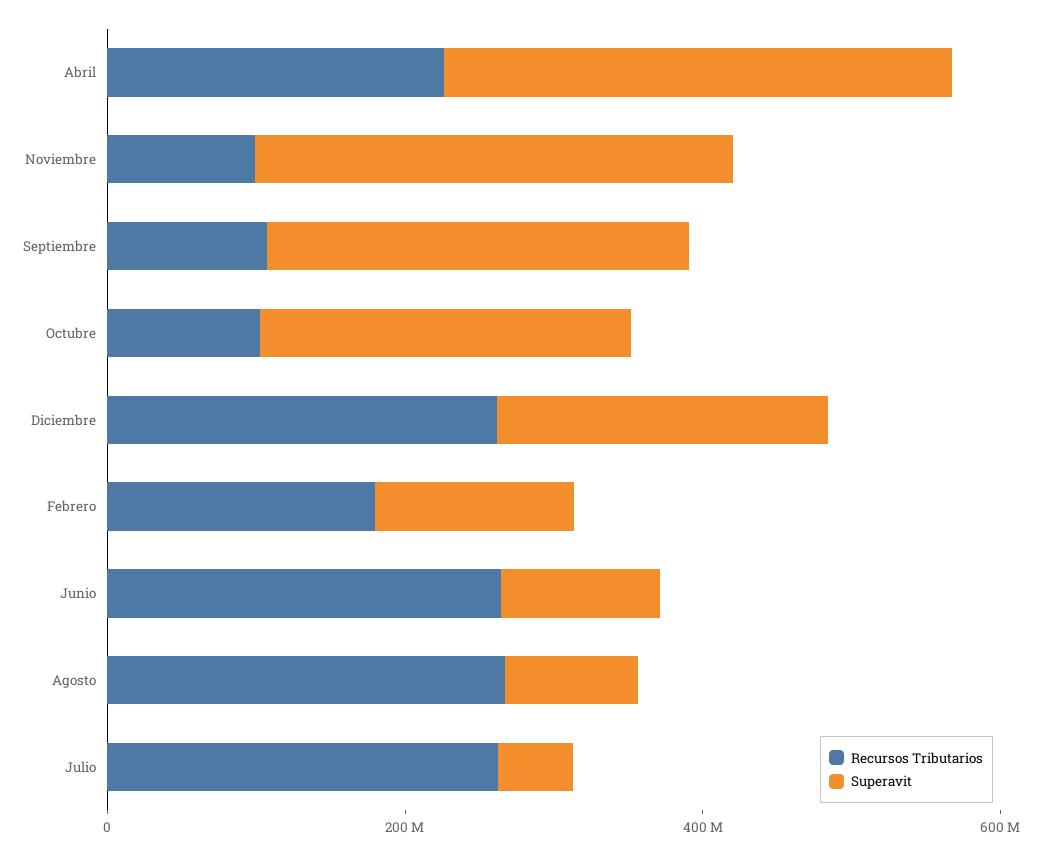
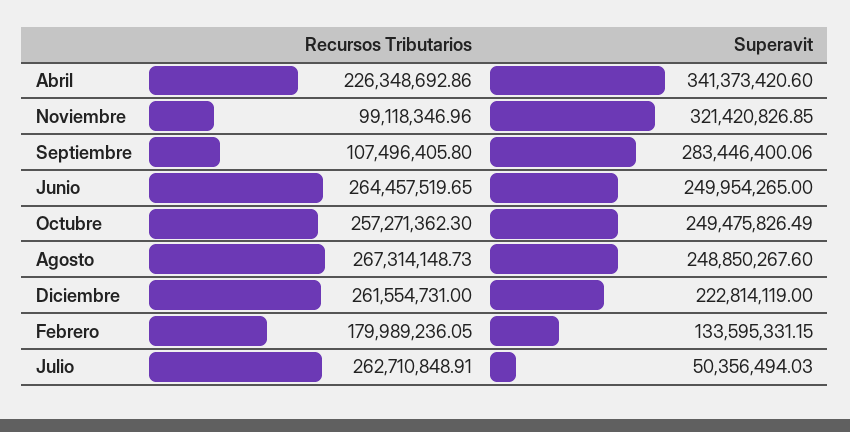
Recursos Tributarios, Octubre: 100000000 -> 257271362.3
Superavit, Junio: 100000000 -> 249954265
Superavit, Agosto: 100000000 -> 248850267.6

